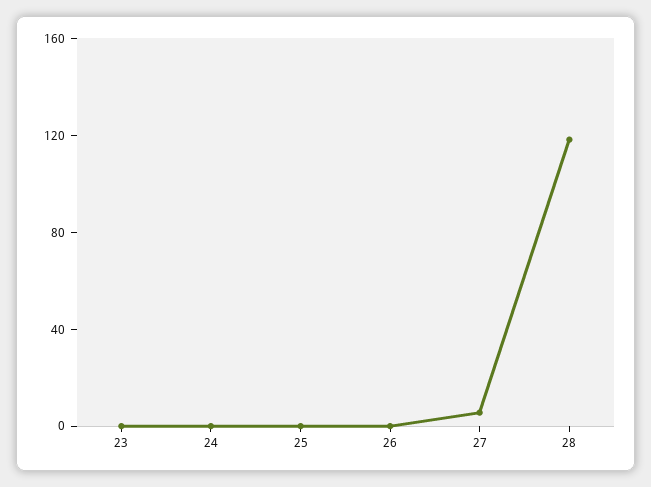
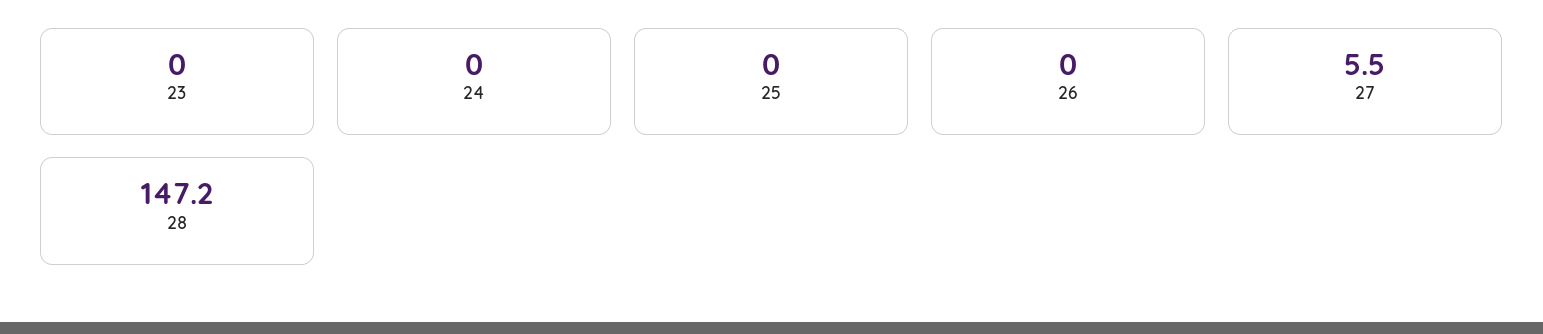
28: 120 -> 147.2

